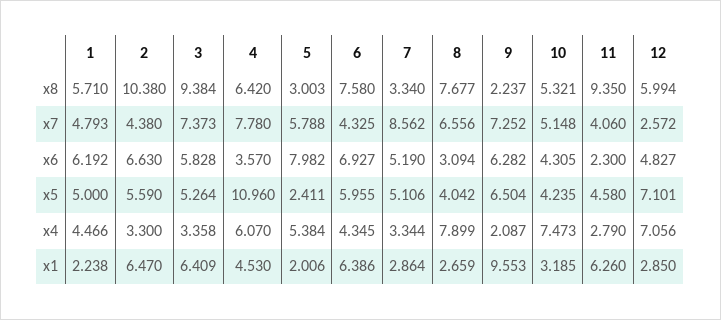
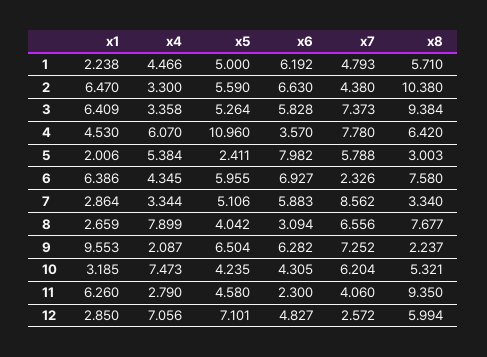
6, x7: 4.325 -> 2.326
10, x7: 5.148 -> 6.204
7, x6: 5.19 -> 5.883

